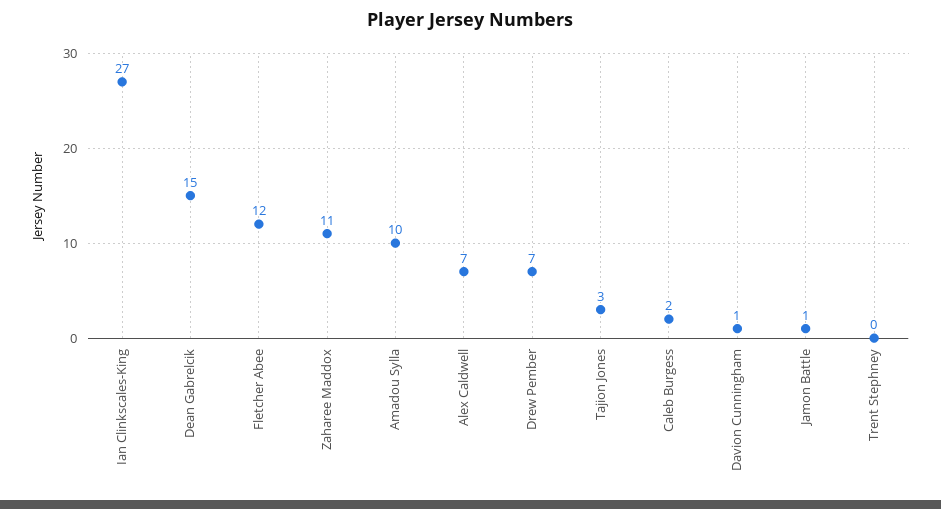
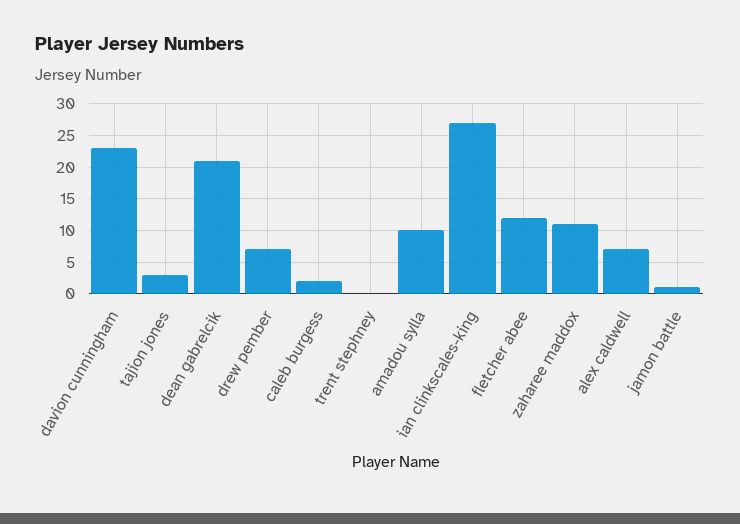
Dean Gabrelcik: 15 -> 21
Davion Cunningham: 1 -> 23

